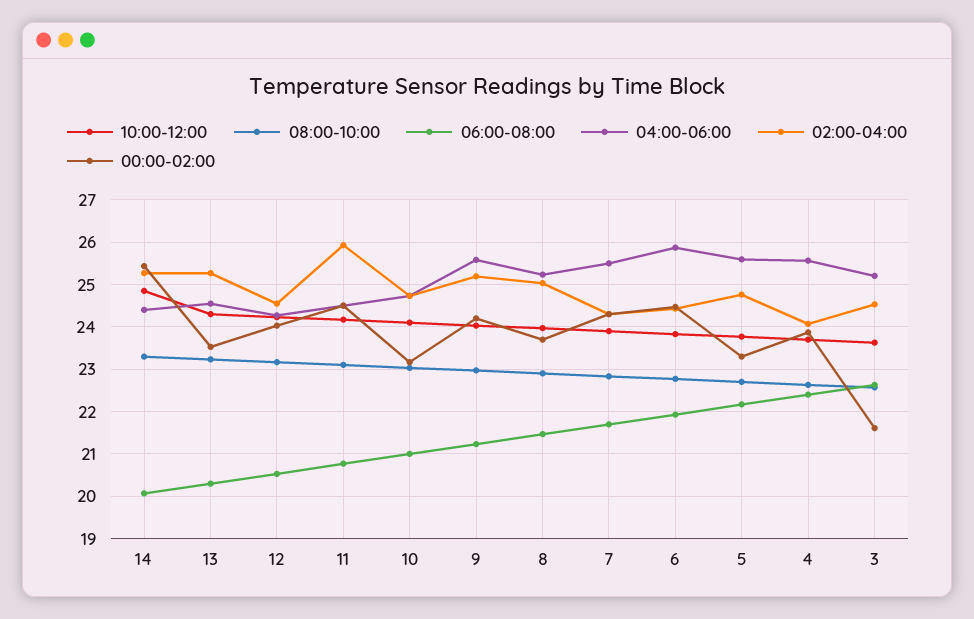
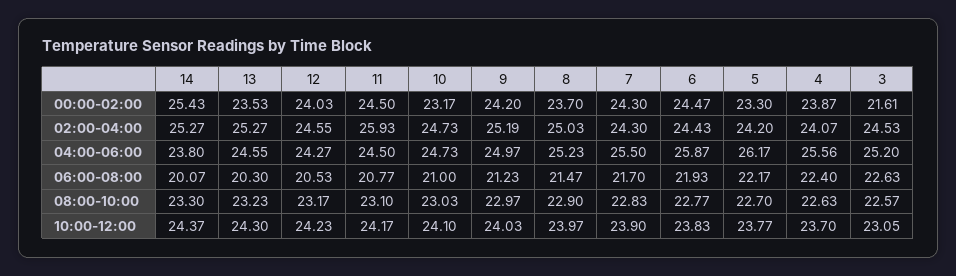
10:00-12:00, 14: 24.8 -> 24.37
04:00-06:00, 14: 24.4 -> 23.8
04:00-06:00, 9: 25.6 -> 24.97
04:00-06:00, 5: 25.6 -> 26.17
02:00-04:00, 5: 24.8 -> 24.2
10:00-12:00, 3: 23.6 -> 23.05

